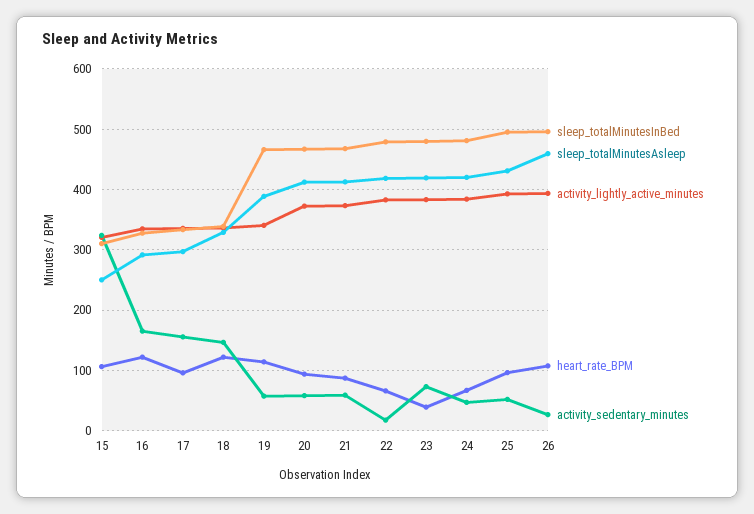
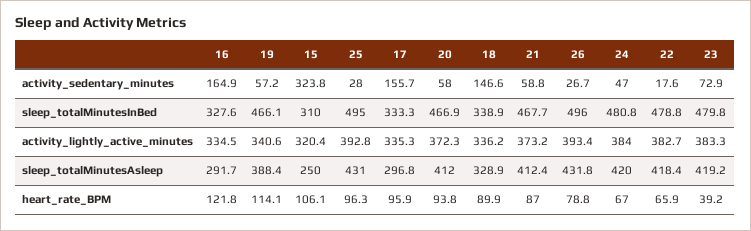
heart_rate_BPM, 18: 120 -> 89.9
activity_sedentary_minutes, 25: 50 -> 28
sleep_totalMinutesAsleep, 26: 460 -> 431.8
heart_rate_BPM, 26: 110 -> 78.8

